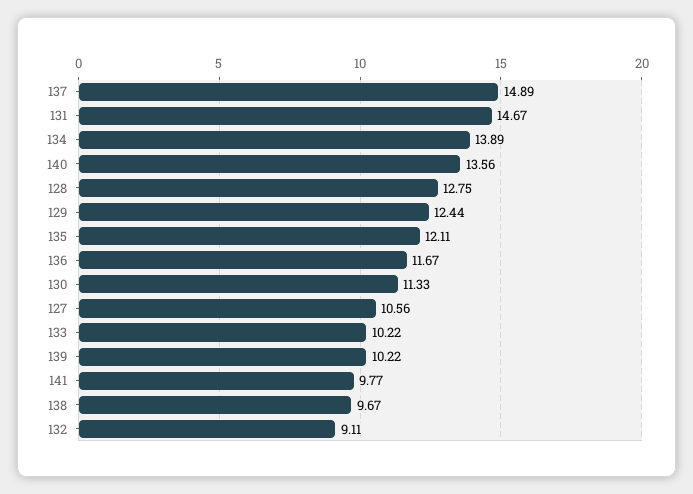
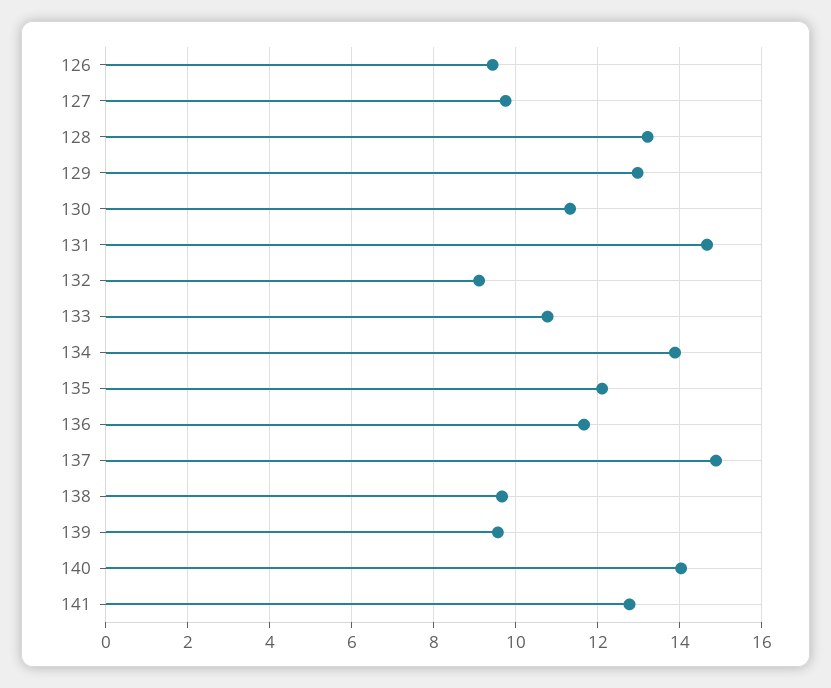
140: 13.56 -> 14
128: 12.75 -> 13.2
129: 12.44 -> 13
127: 10.56 -> 9.8
133: 10.22 -> 10.8
139: 10.22 -> 9.6
141: 9.77 -> 12.8
126: none -> 9.4

